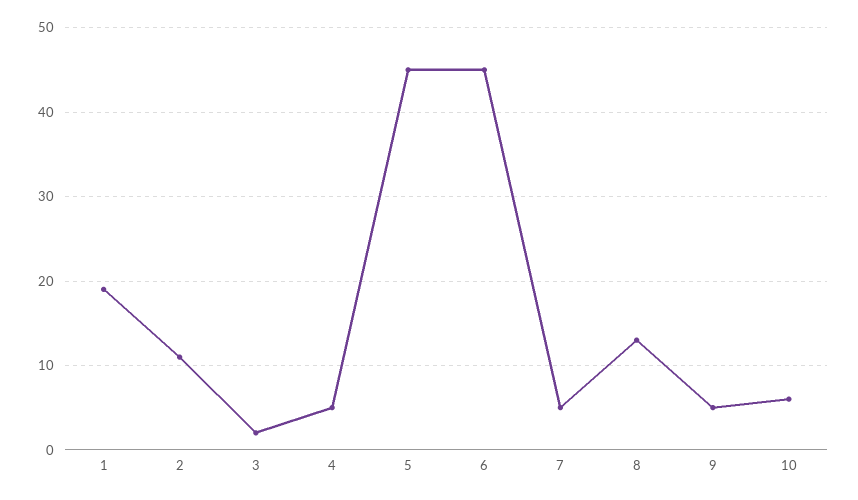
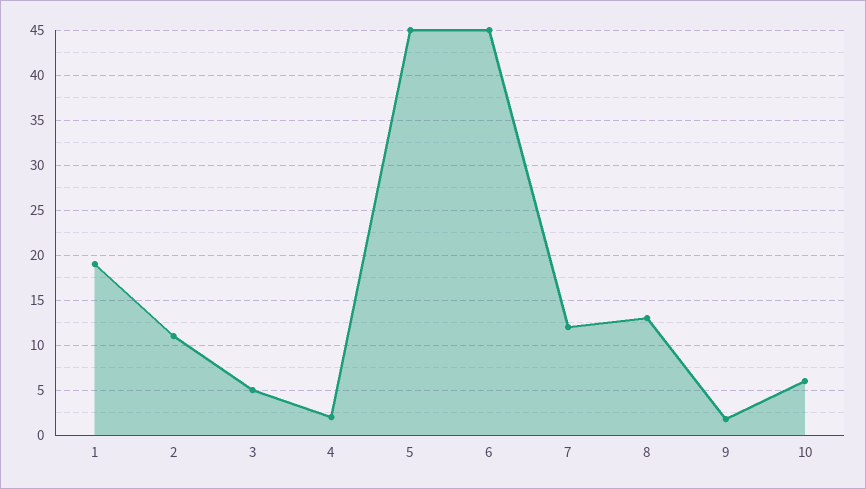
3: 2 -> 5
4: 5 -> 2
7: 5 -> 12
9: 5 -> 2

